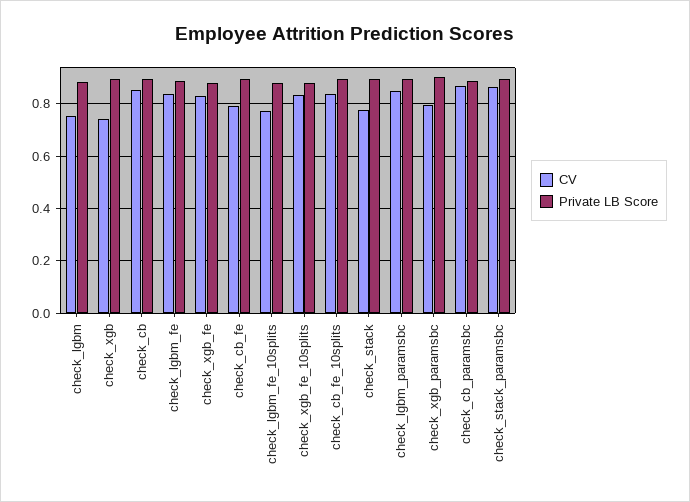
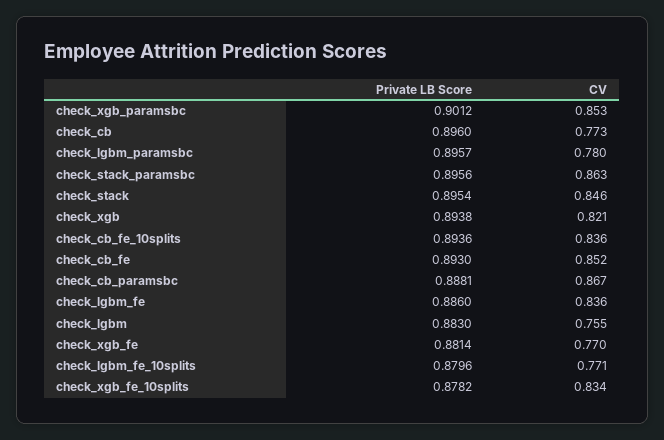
CV, check_xgb: 0.75 -> 0.821
CV, check_cb: 0.85 -> 0.773
CV, check_xgb_fe: 0.825 -> 0.77
CV, check_cb_fe: 0.8 -> 0.852
CV, check_stack: 0.775 -> 0.846
CV, check_lgbm_paramsbc: 0.85 -> 0.78
CV, check_xgb_paramsbc: 0.8 -> 0.853

